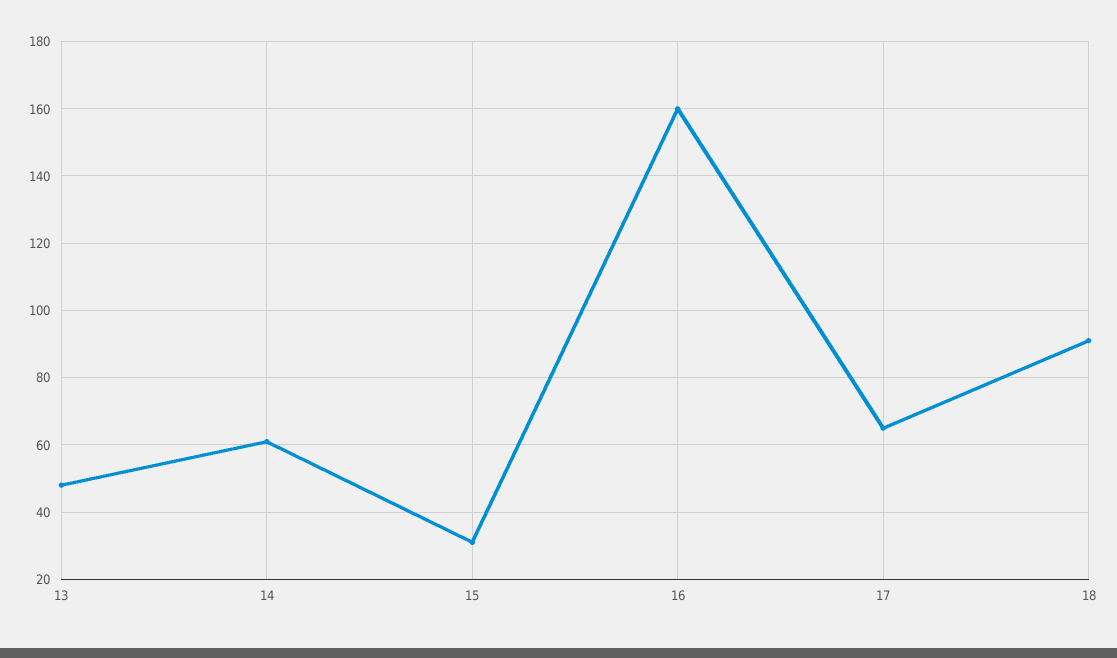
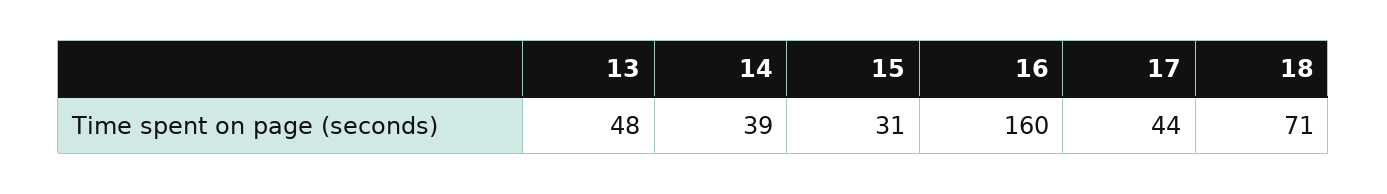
14: 60 -> 39
17: 65 -> 44
18: 90 -> 71

